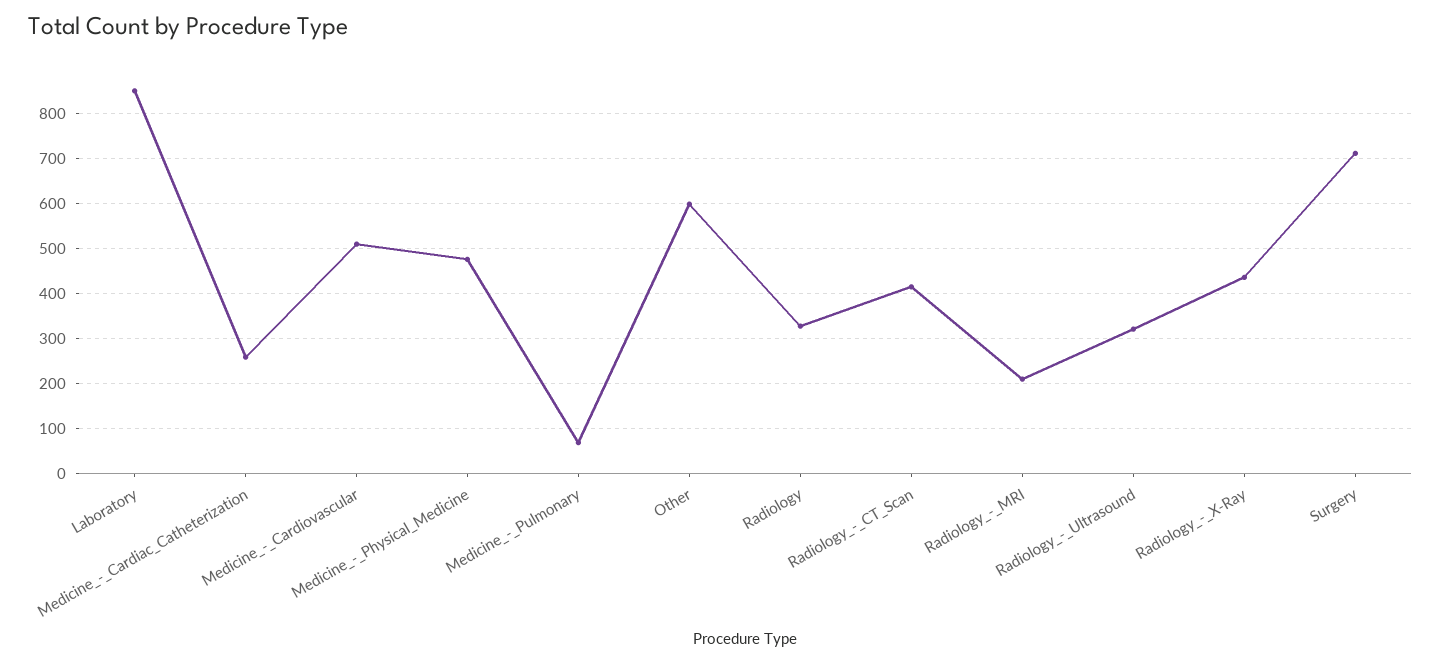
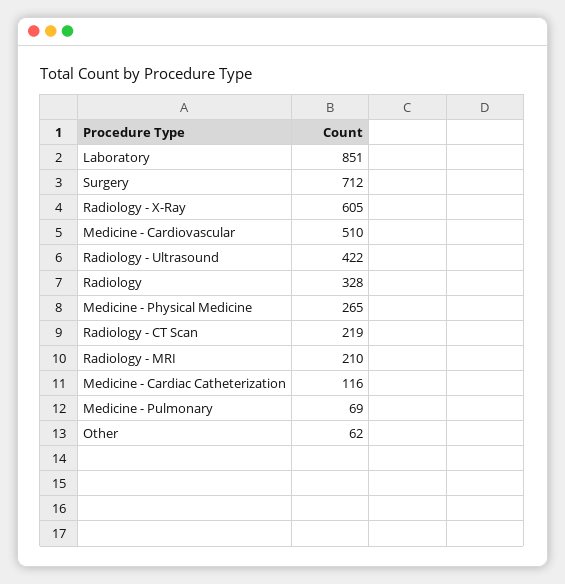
Medicine_-_Cardiac_Catheterization: 260 -> 116
Medicine_-_Physical_Medicine: 480 -> 265
Other: 600 -> 62
Radiology_-_CT_Scan: 420 -> 219
Radiology_-_Ultrasound: 320 -> 422
Radiology_-_X-Ray: 440 -> 605

